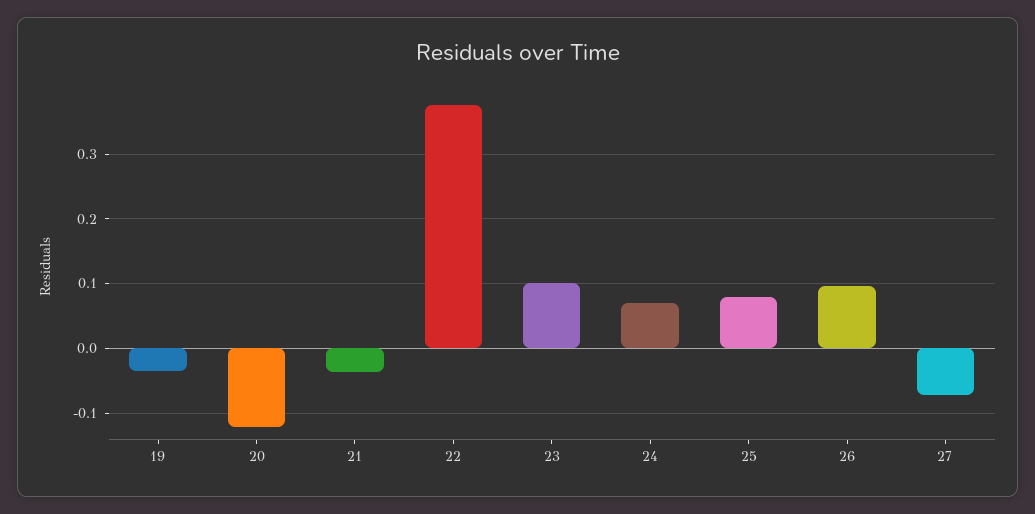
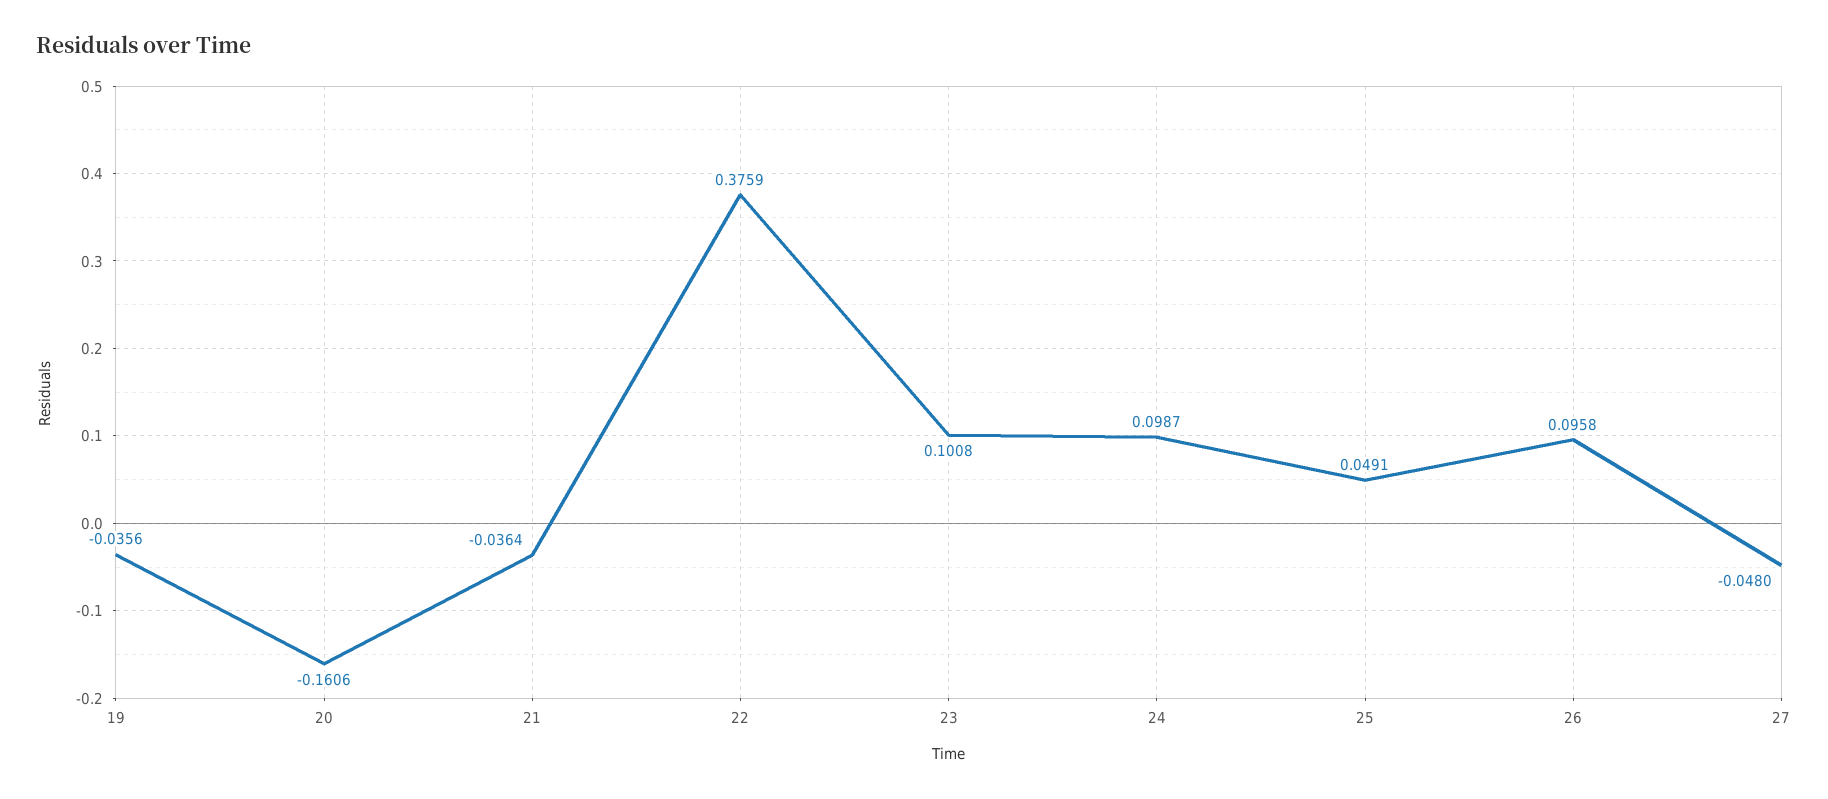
20: -0.12 -> -0.1606
24: 0.07 -> 0.0987
25: 0.08 -> 0.0491
27: -0.07 -> -0.048

